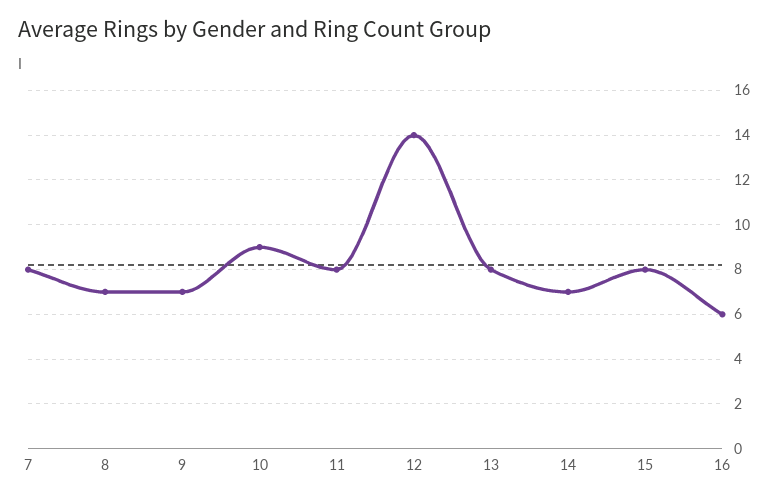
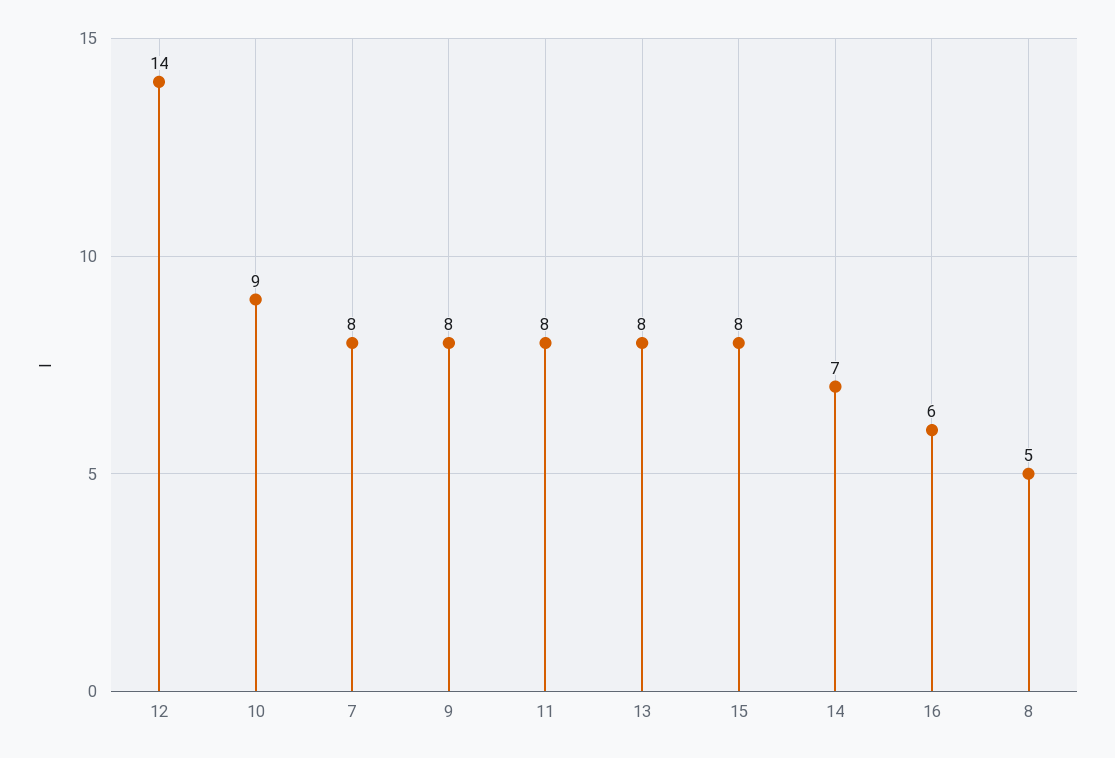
8: 7 -> 5
9: 7 -> 8

